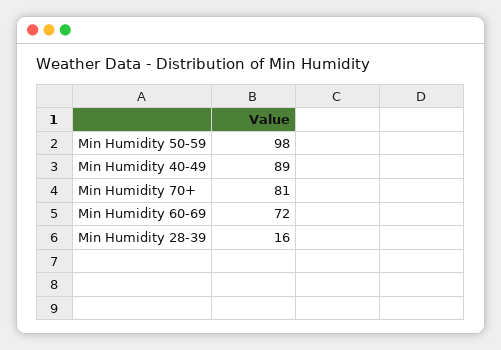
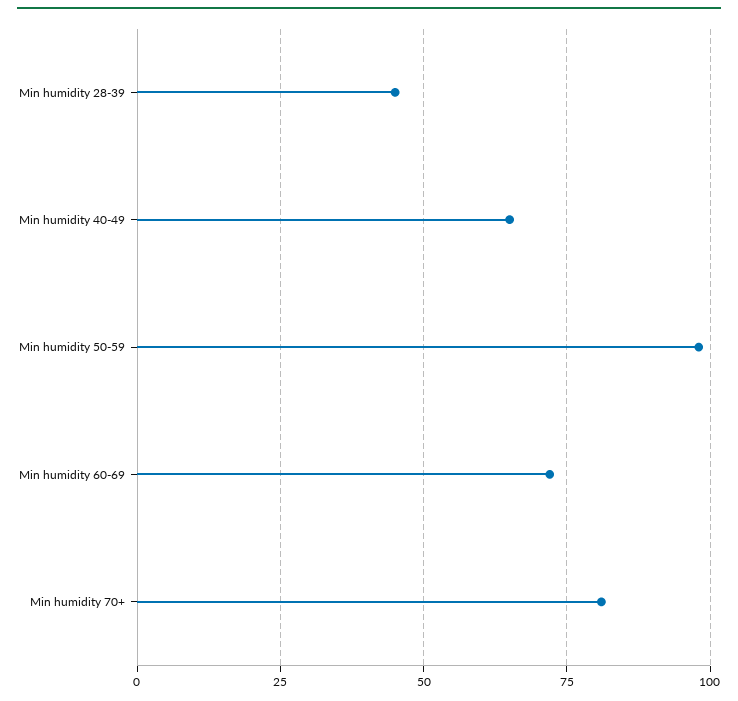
Min Humidity 40-49: 89 -> 65
Min Humidity 28-39: 16 -> 45

